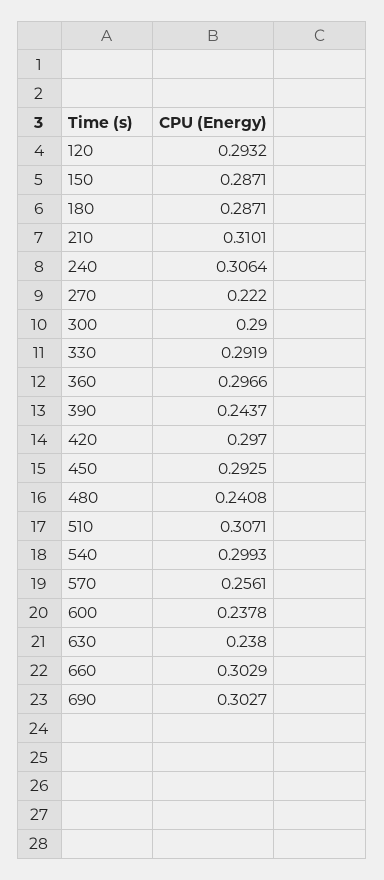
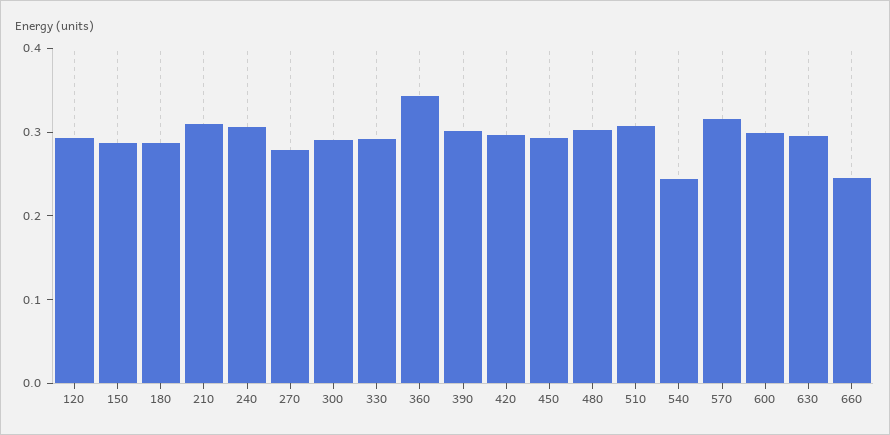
270: 0.222 -> 0.28
360: 0.2966 -> 0.34
390: 0.2437 -> 0.3
480: 0.2408 -> 0.3
540: 0.2993 -> 0.24
570: 0.2561 -> 0.32
600: 0.2378 -> 0.3
630: 0.238 -> 0.3
660: 0.3029 -> 0.24
690: 0.3027 -> none

